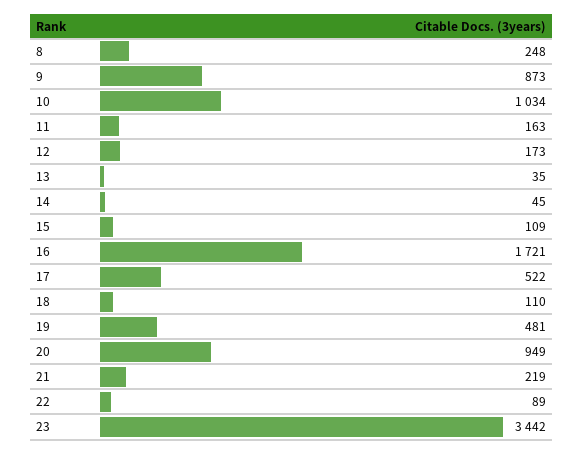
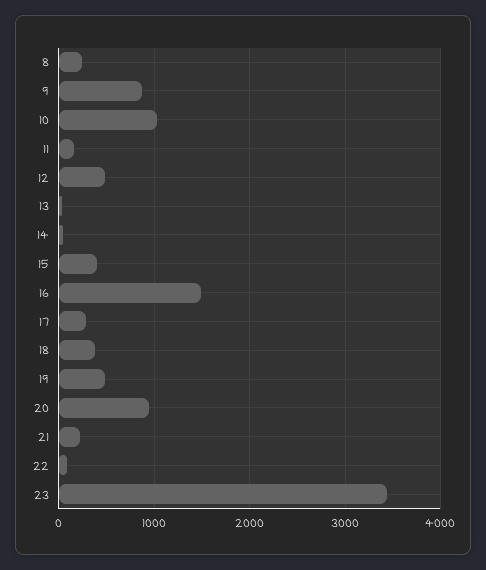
12: 173 -> 500
15: 109 -> 400
16: 1721 -> 1500
17: 522 -> 300
18: 110 -> 400

